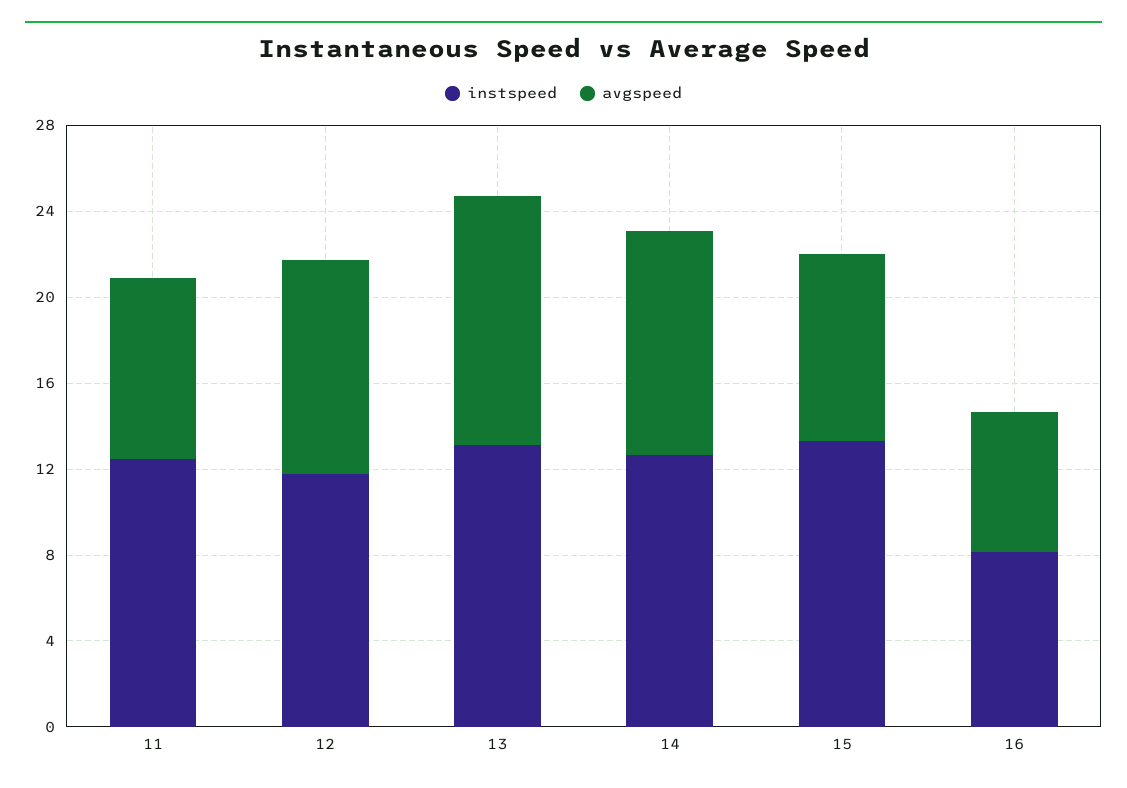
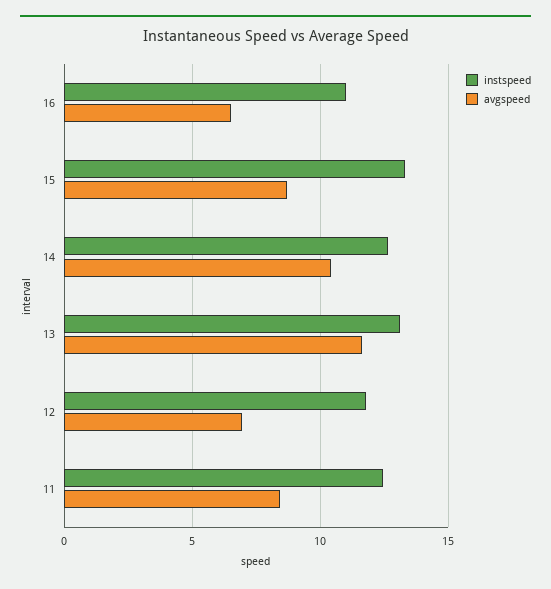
avgspeed, 12: 10 -> 7
instspeed, 16: 8 -> 11

